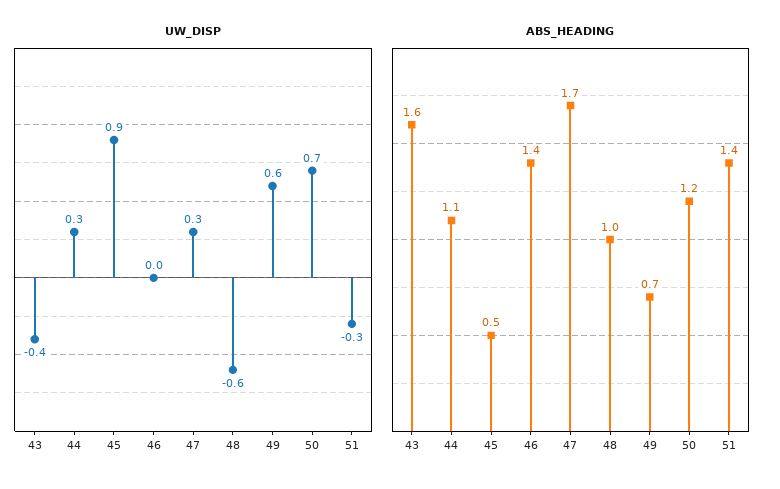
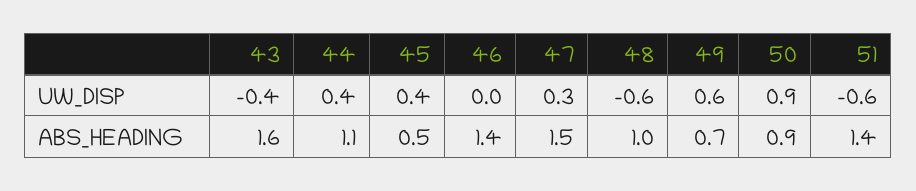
UW_DISP, 44: 0.3 -> 0.4
UW_DISP, 45: 0.9 -> 0.4
UW_DISP, 50: 0.7 -> 0.9
UW_DISP, 51: -0.3 -> -0.6
ABS_HEADING, 47: 1.7 -> 1.5
ABS_HEADING, 50: 1.2 -> 0.9

